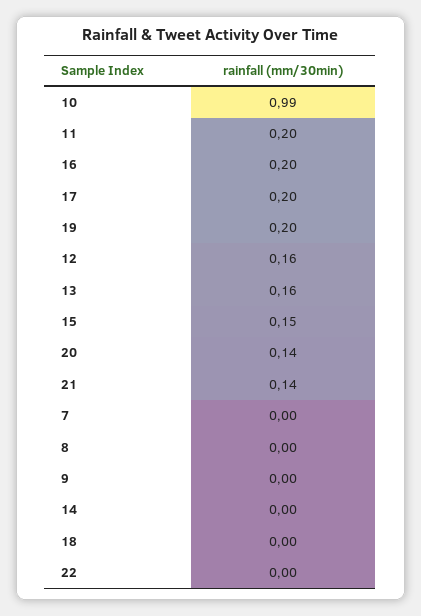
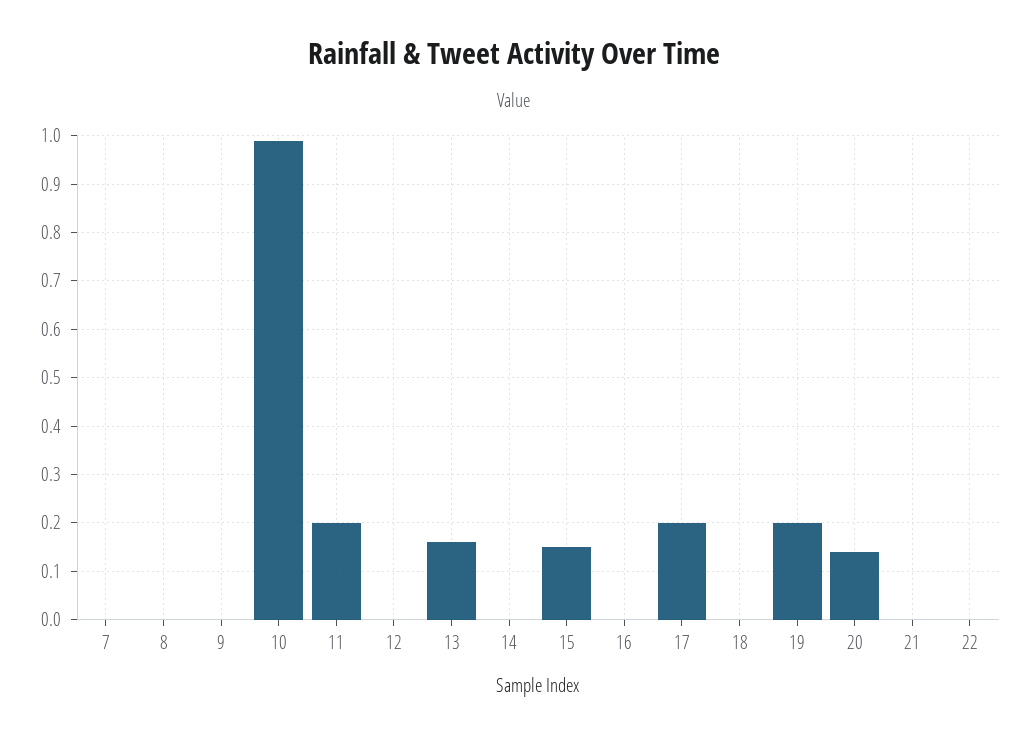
16: 0.2 -> 0
12: 0.16 -> 0
21: 0.14 -> 0

